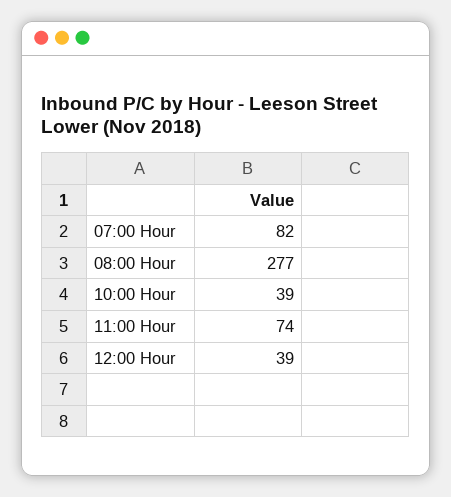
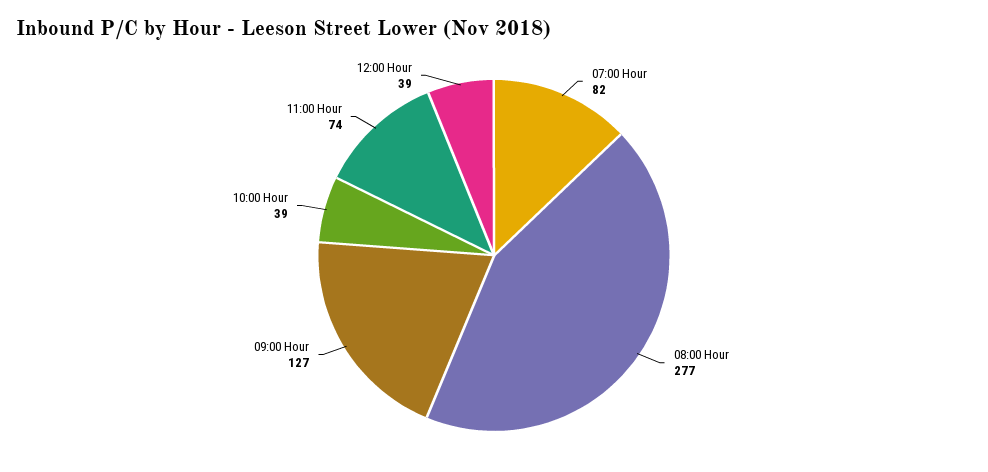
09:00 Hour: none -> 127

